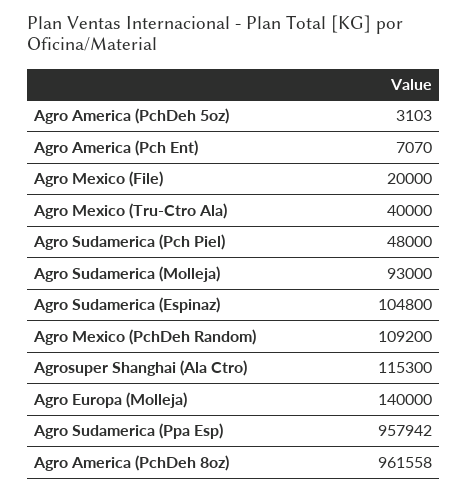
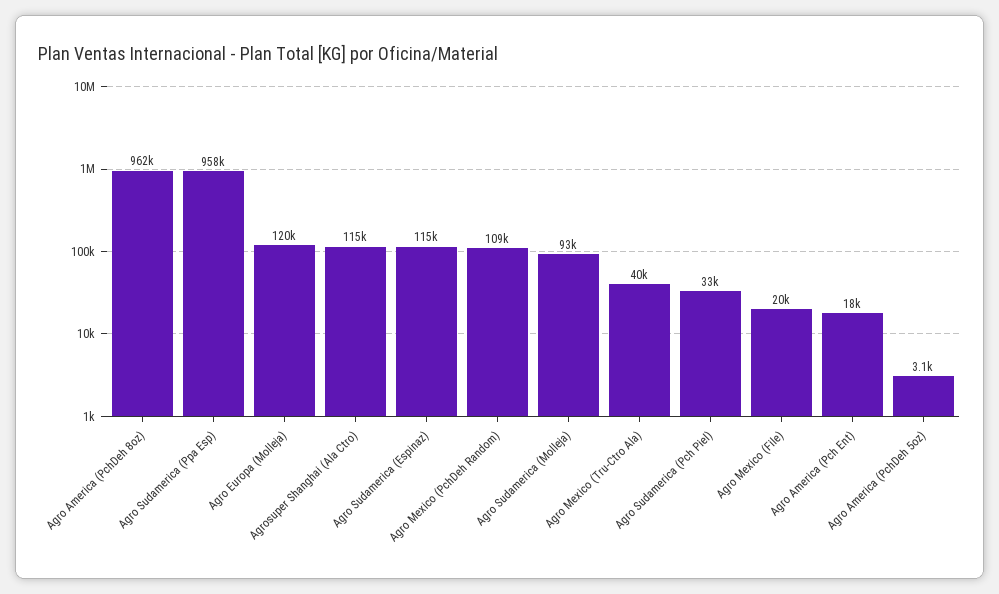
Agro America (Pch Ent): 7070 -> 18000
Agro Sudamerica (Pch Piel): 48000 -> 33000
Agro Sudamerica (Espinaz): 104800 -> 115000
Agro Europa (Molleja): 140000 -> 120000

